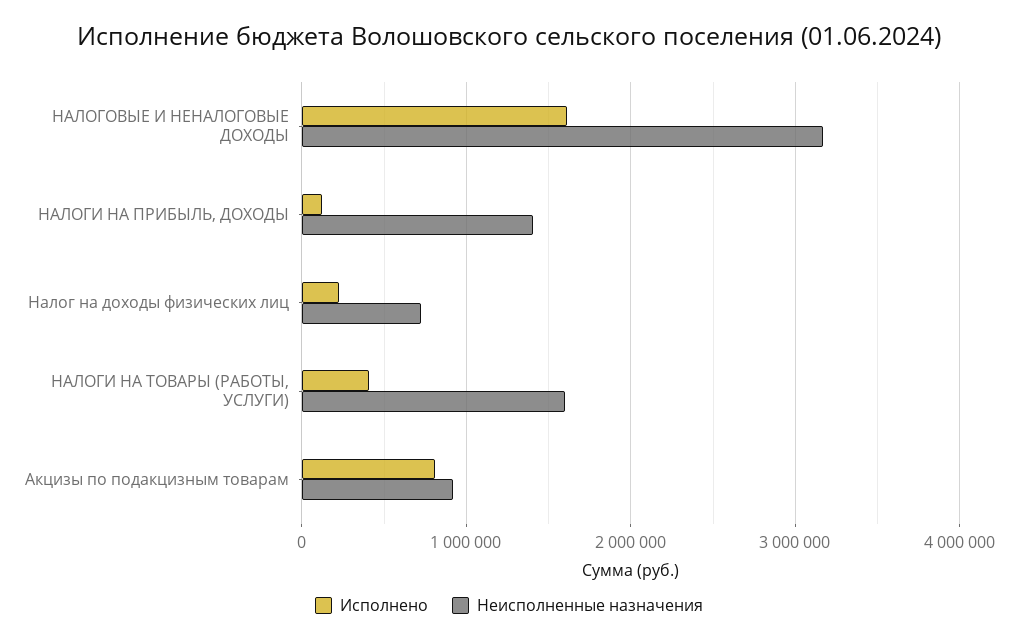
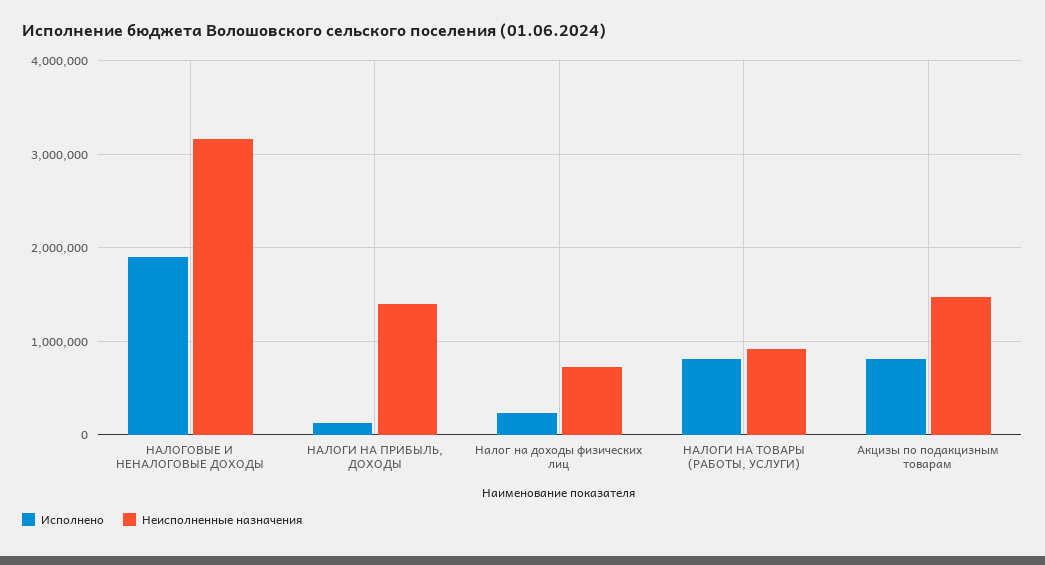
Исполнено, НАЛОГОВЫЕ И НЕНАЛОГОВЫЕ ДОХОДЫ: 1600000 -> 1900000
Исполнено, НАЛОГИ НА ТОВАРЫ (РАБОТЫ, УСЛУГИ): 400000 -> 800000
Неисполненные назначения, НАЛОГИ НА ТОВАРЫ (РАБОТЫ, УСЛУГИ): 1600000 -> 900000
Неисполненные назначения, Акцизы по подакцизным товарам: 900000 -> 1500000

